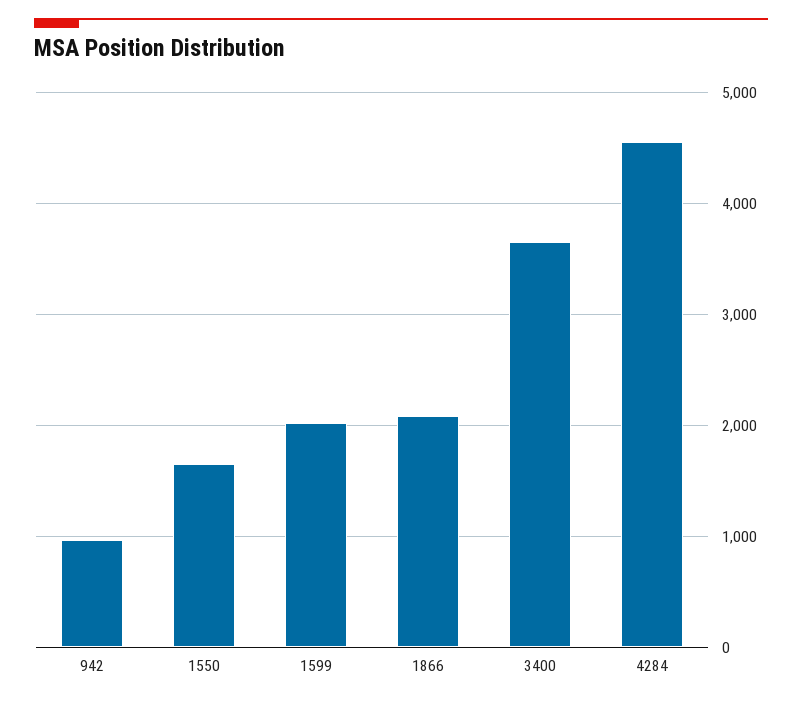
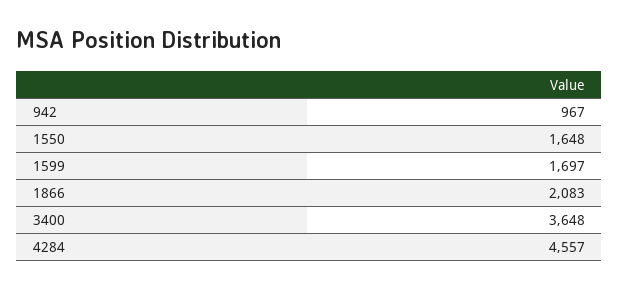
1599: 2000 -> 1697

